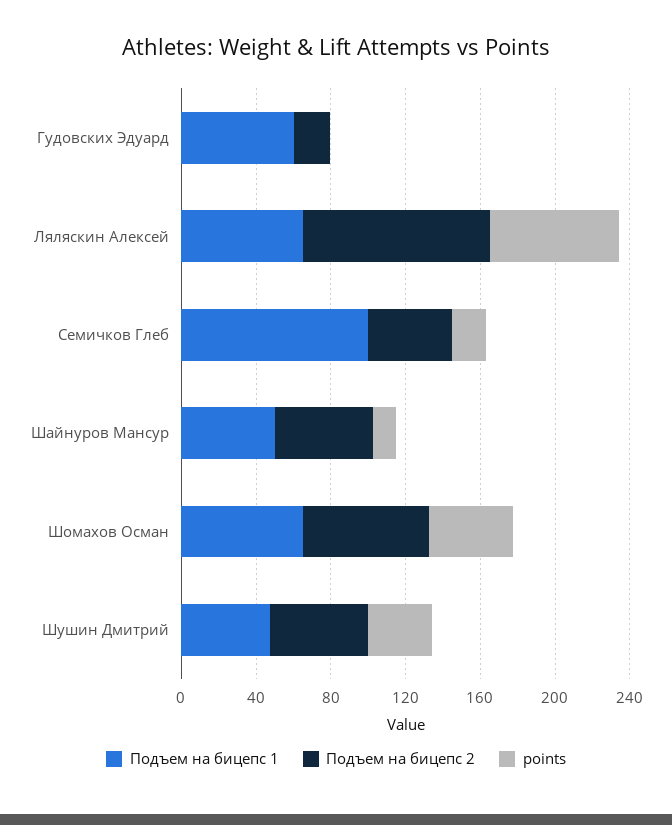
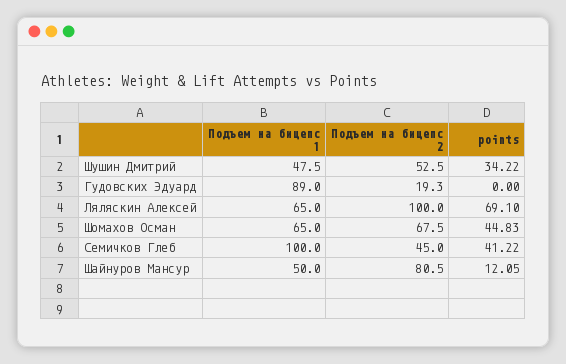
Подъем на бицепс 1, Гудовских Эдуард: 60 -> 89
points, Семичков Глеб: 20 -> 41.22
Подъем на бицепс 2, Шайнуров Мансур: 50 -> 80.5

